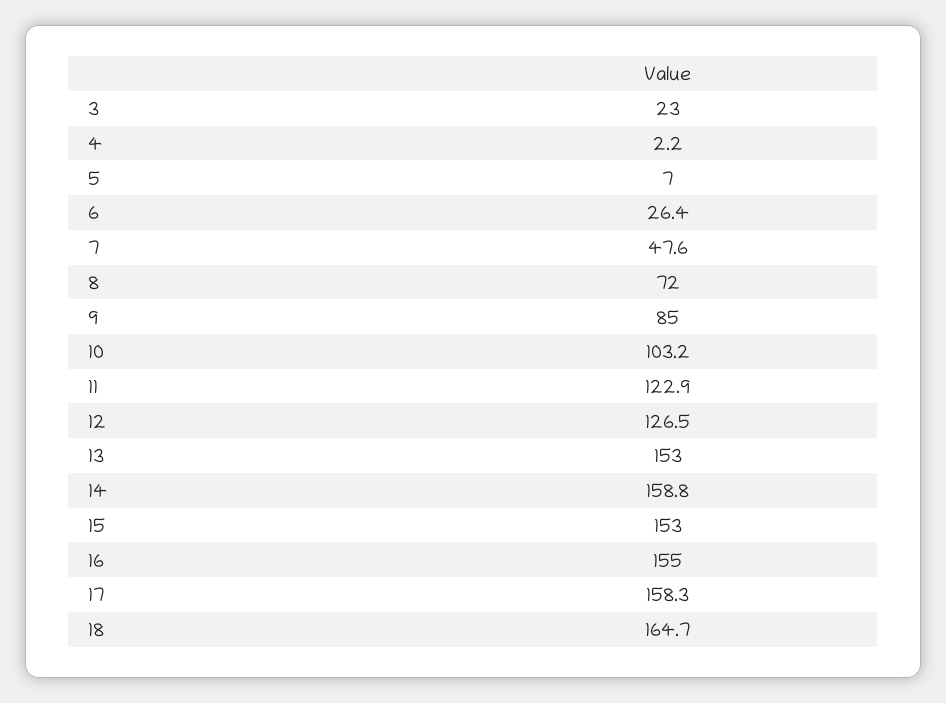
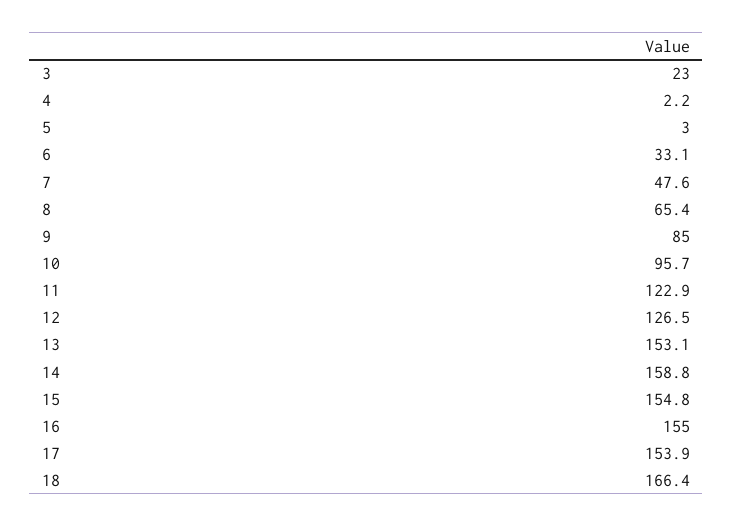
5: 7 -> 3
6: 26.4 -> 33.1
8: 72 -> 65.4
10: 103.2 -> 95.7
13: 153 -> 153.1
15: 153 -> 154.8
17: 158.3 -> 153.9
18: 164.7 -> 166.4

